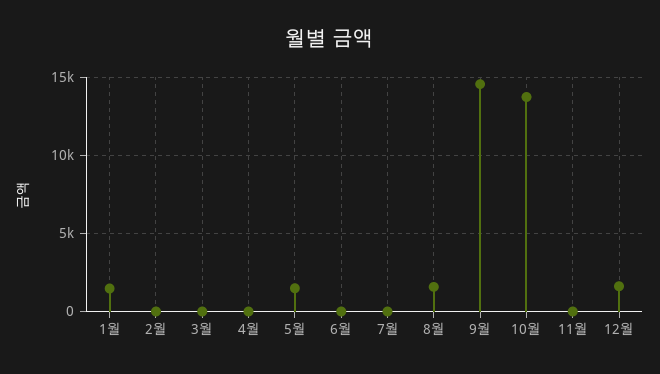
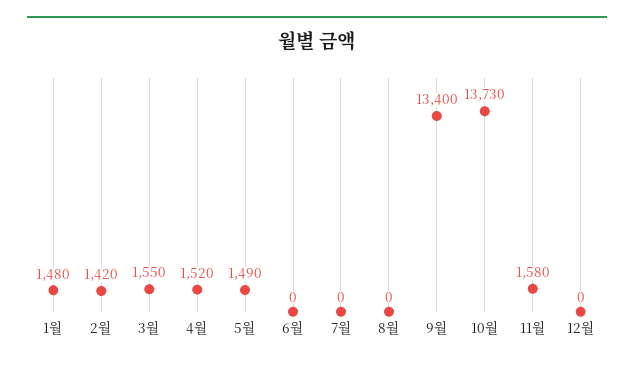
2월: 0 -> 1420
3월: 0 -> 1550
4월: 0 -> 1520
8월: 1500 -> 0
9월: 14500 -> 13400
11월: 0 -> 1580
12월: 1500 -> 0

